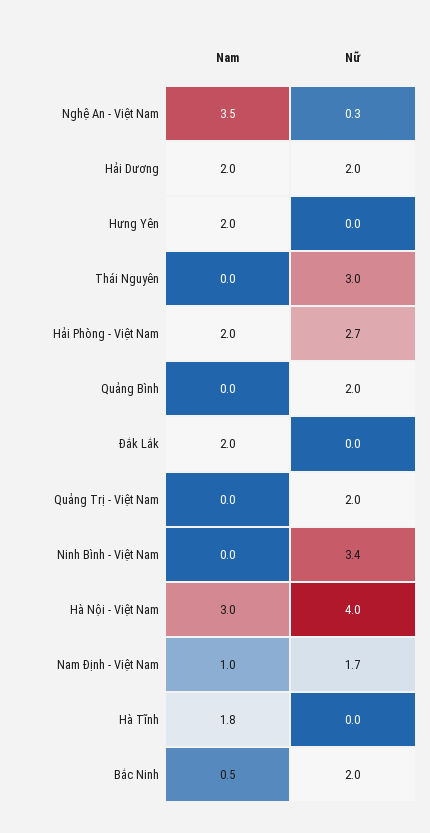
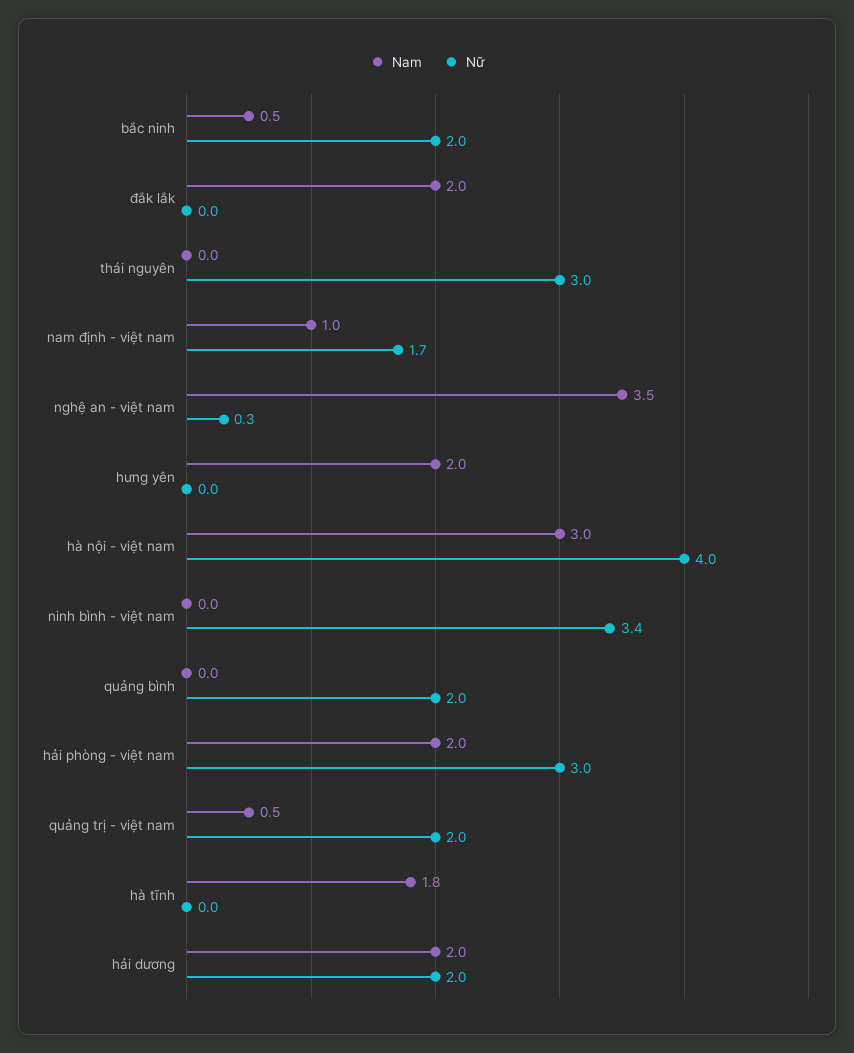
Nữ, Hải Phòng - Việt Nam: 2.7 -> 3
Nam, Quảng Trị - Việt Nam: 0 -> 0.5

